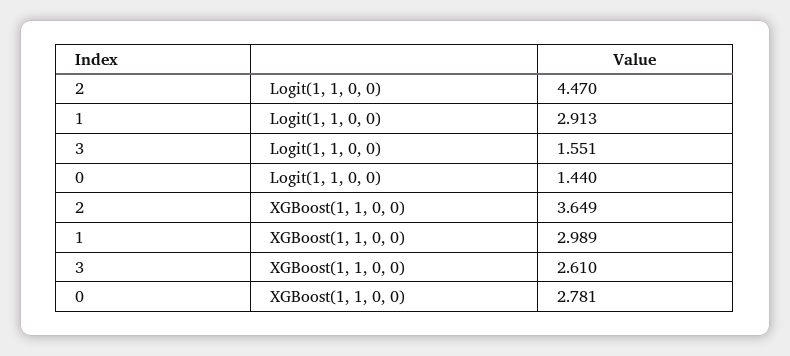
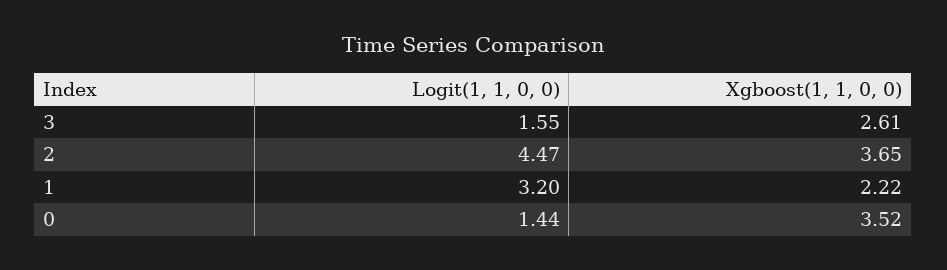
1, Logit(1, 1, 0, 0): 2.913 -> 3.2
1, XGBoost(1, 1, 0, 0): 2.989 -> 2.22
0, XGBoost(1, 1, 0, 0): 2.781 -> 3.52

